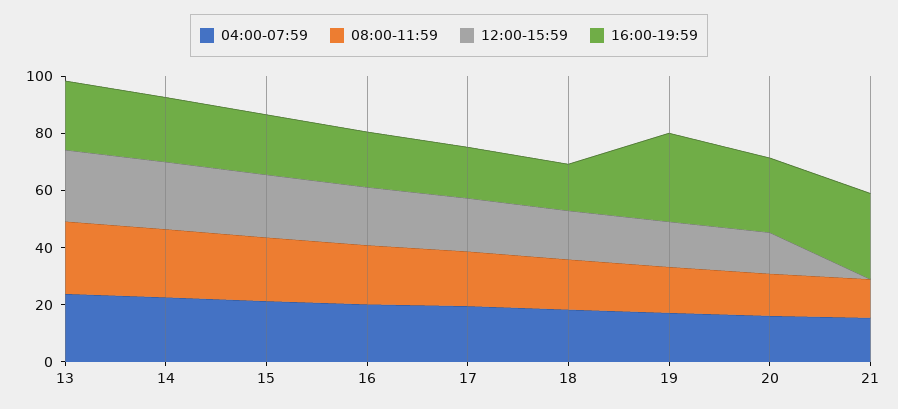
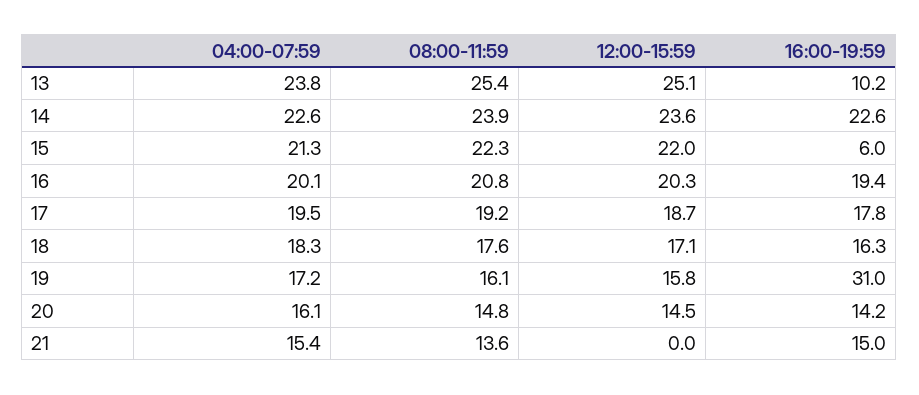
16:00-19:59, 13: 25 -> 10.2
16:00-19:59, 15: 20 -> 6
16:00-19:59, 20: 25 -> 14.2
16:00-19:59, 21: 30 -> 15

